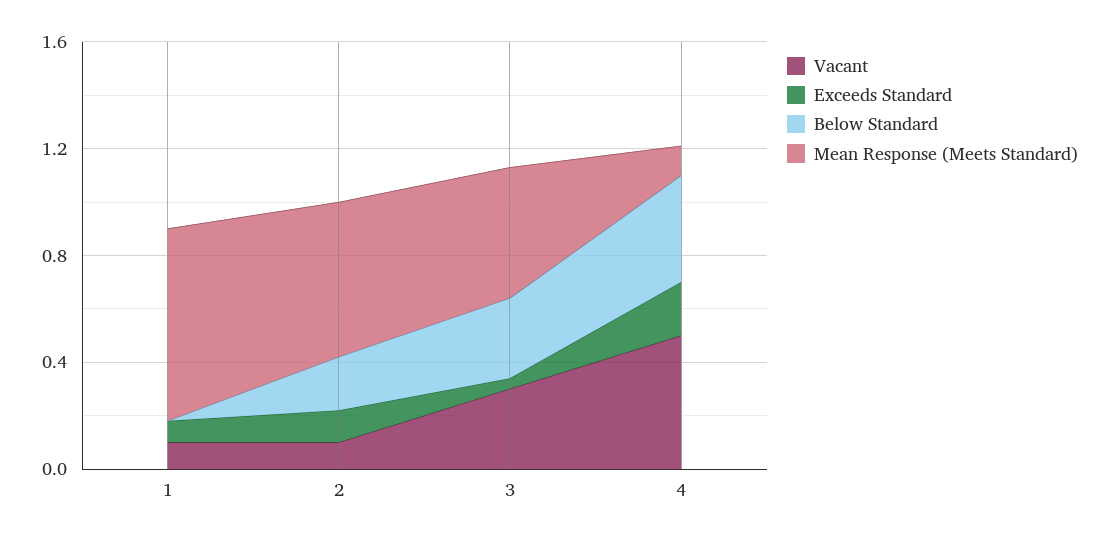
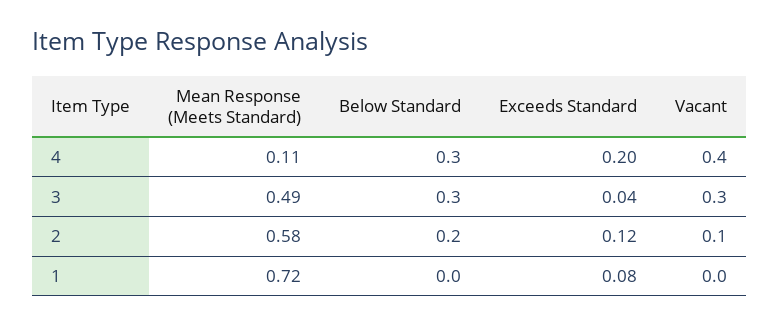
Vacant, 1: 0.1 -> 0
Vacant, 4: 0.5 -> 0.4
Below Standard, 4: 0.4 -> 0.3

